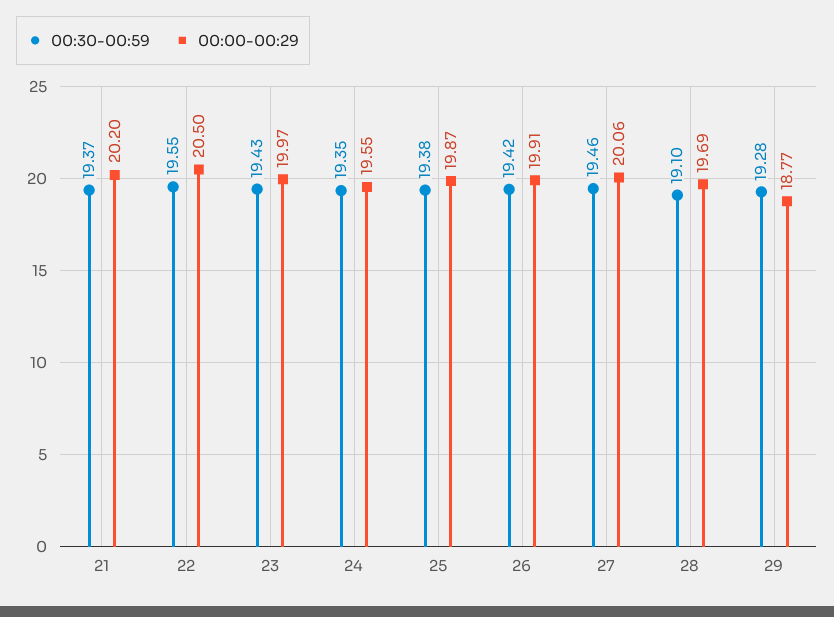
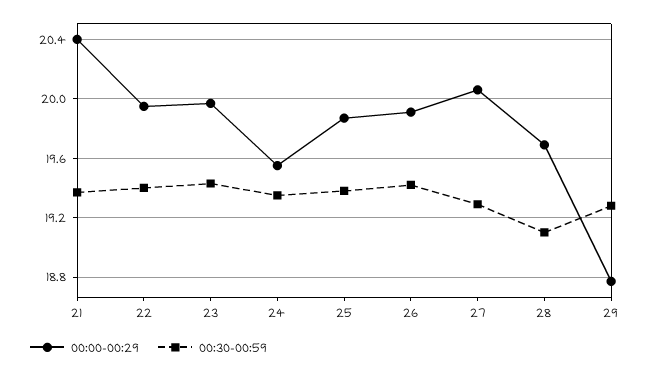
00:00-00:29, 21: 20.2 -> 20.4
00:30-00:59, 22: 19.55 -> 19.4
00:00-00:29, 22: 20.5 -> 19.95
00:30-00:59, 27: 19.46 -> 19.3

